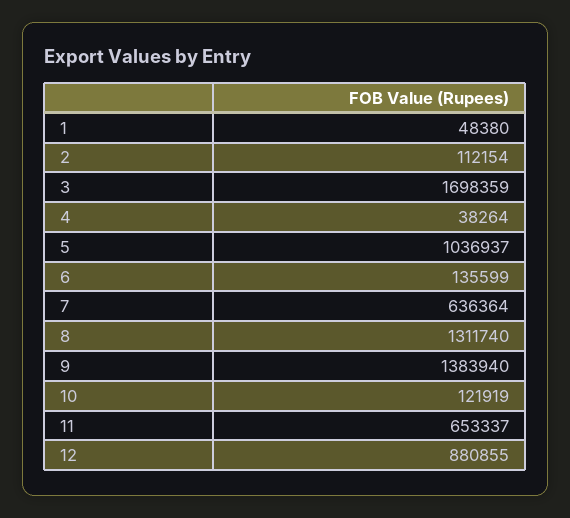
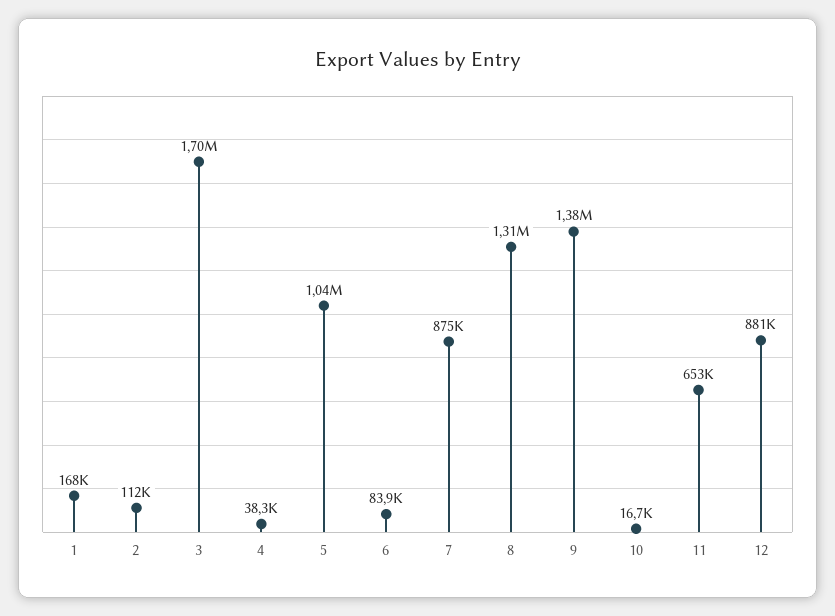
1: 48380 -> 168000
6: 135599 -> 83900
7: 636364 -> 875000
10: 121919 -> 16700

